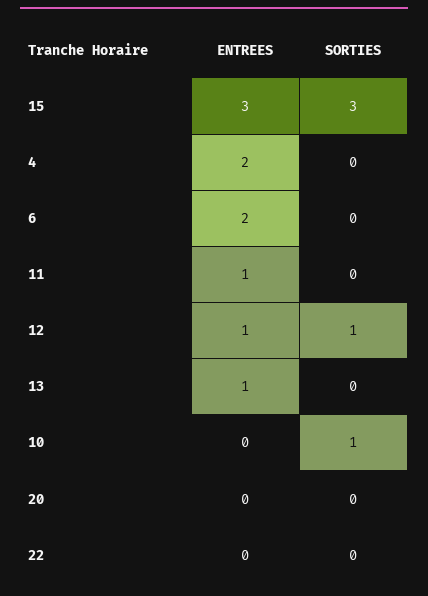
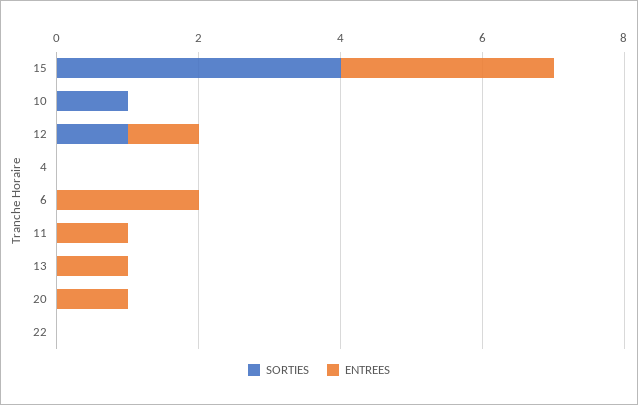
SORTIES, 15: 3 -> 4
ENTREES, 4: 2 -> 0
ENTREES, 20: 0 -> 1

